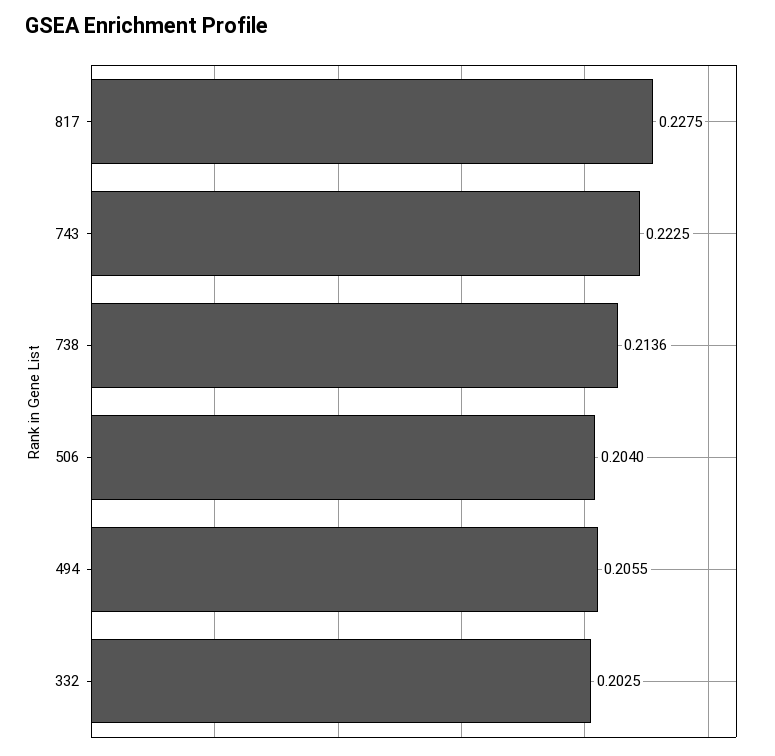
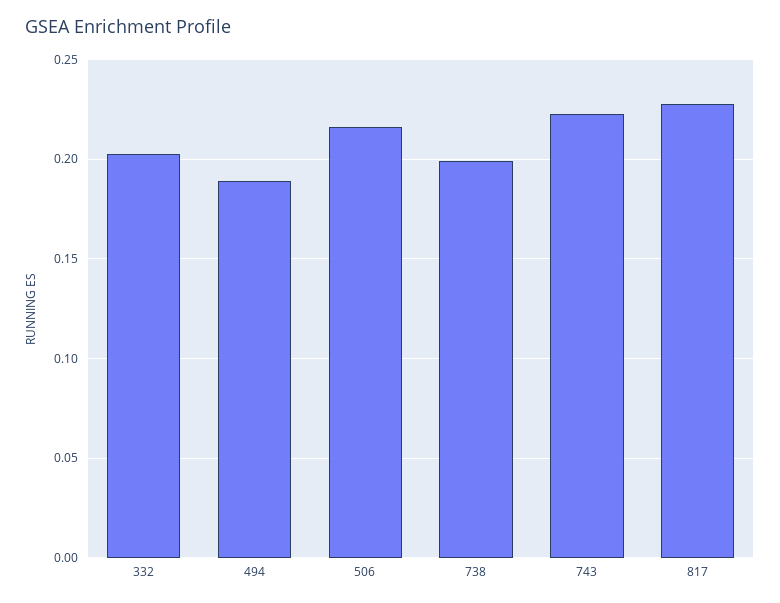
738: 0.2136 -> 0.2
506: 0.204 -> 0.215
494: 0.2055 -> 0.19

